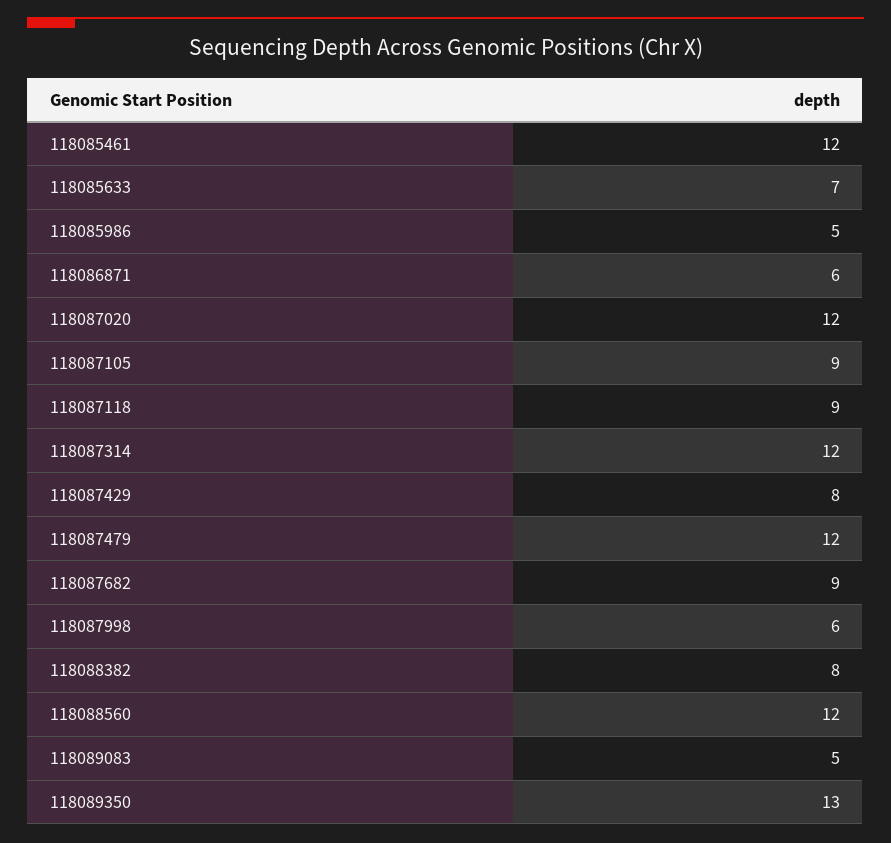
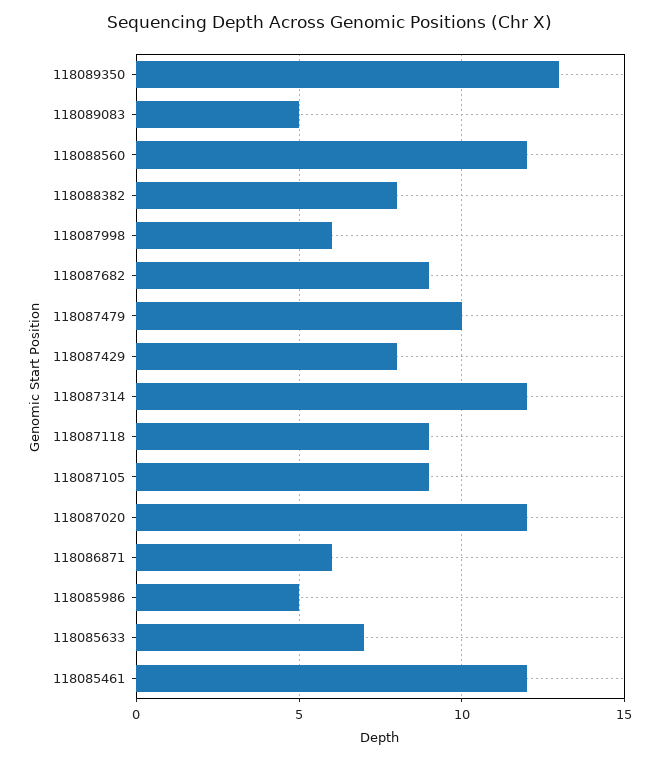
118087479: 12 -> 10

